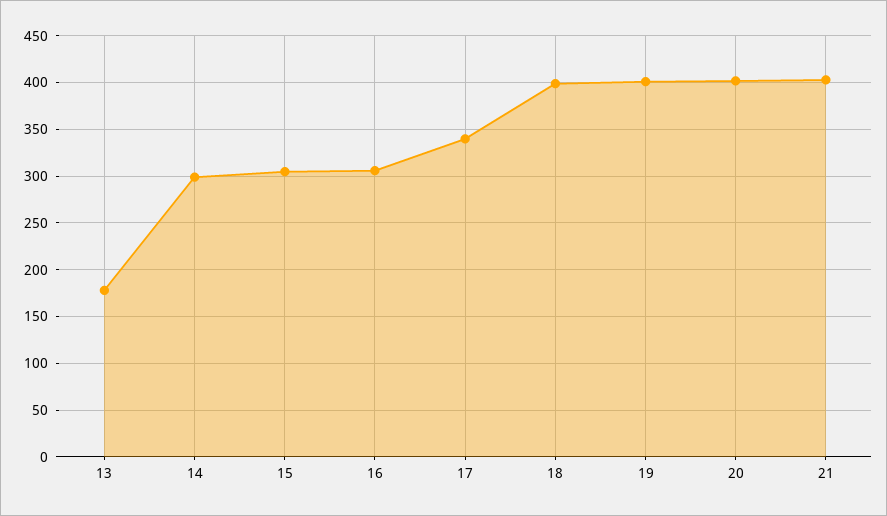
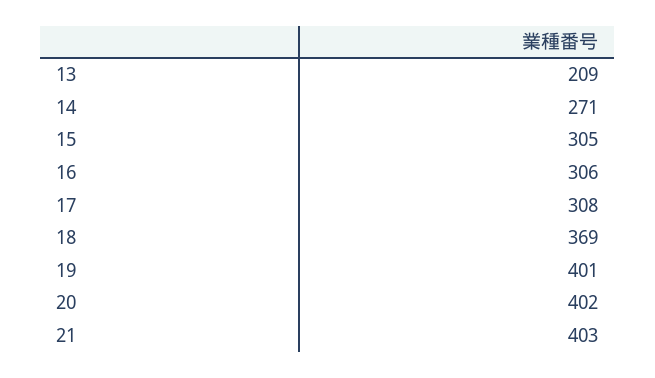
13: 180 -> 209
14: 300 -> 271
17: 340 -> 308
18: 400 -> 369

